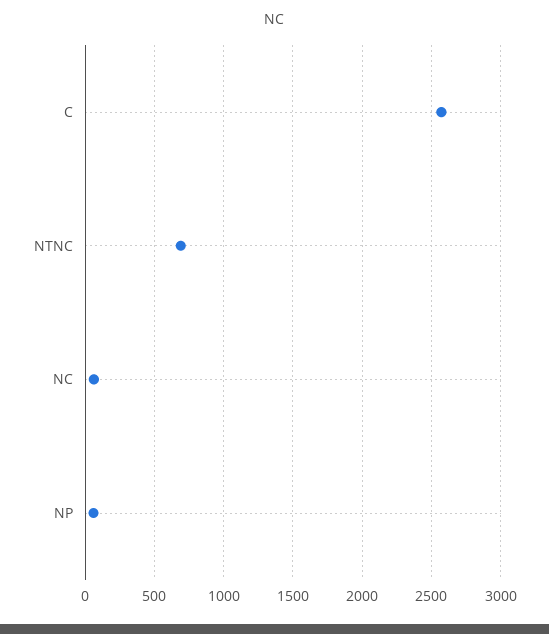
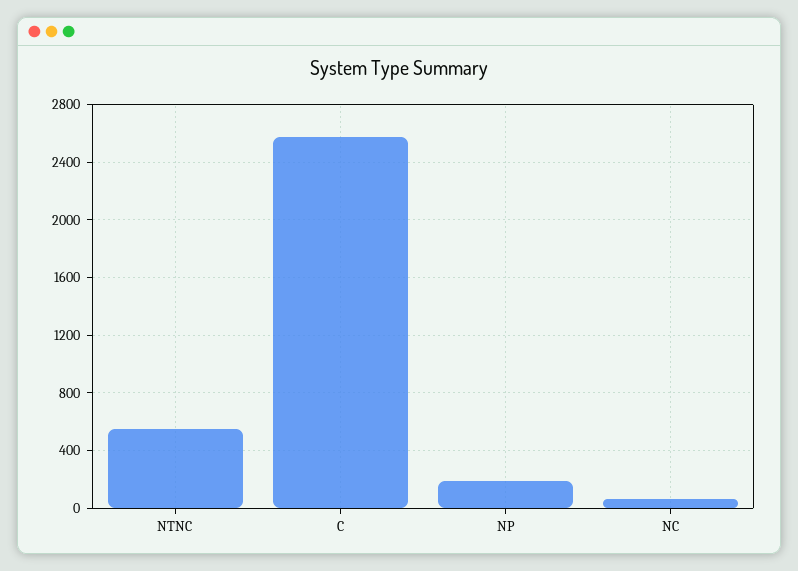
NTNC: 700 -> 550
NP: 50 -> 200

